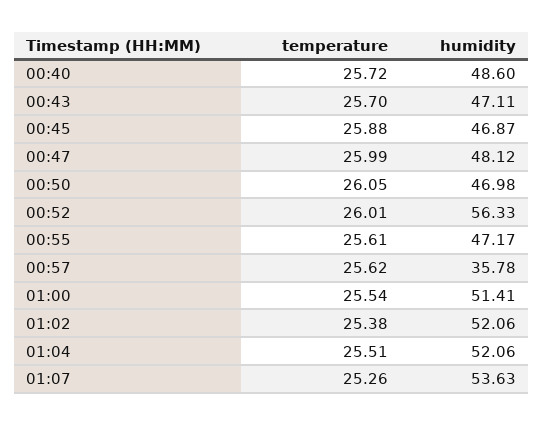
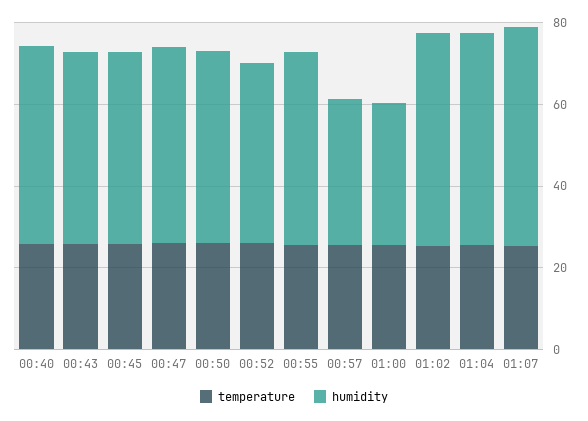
humidity, 00:52: 56.33 -> 45
humidity, 01:00: 51.41 -> 35

